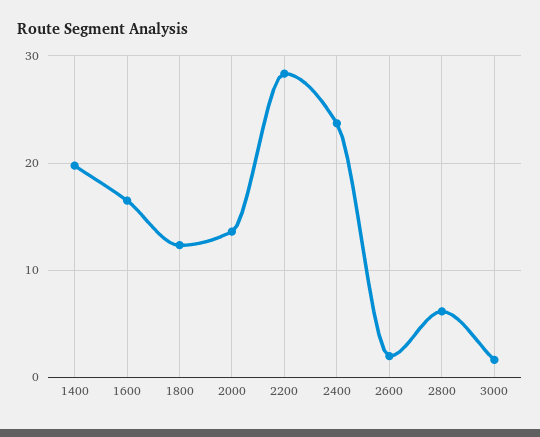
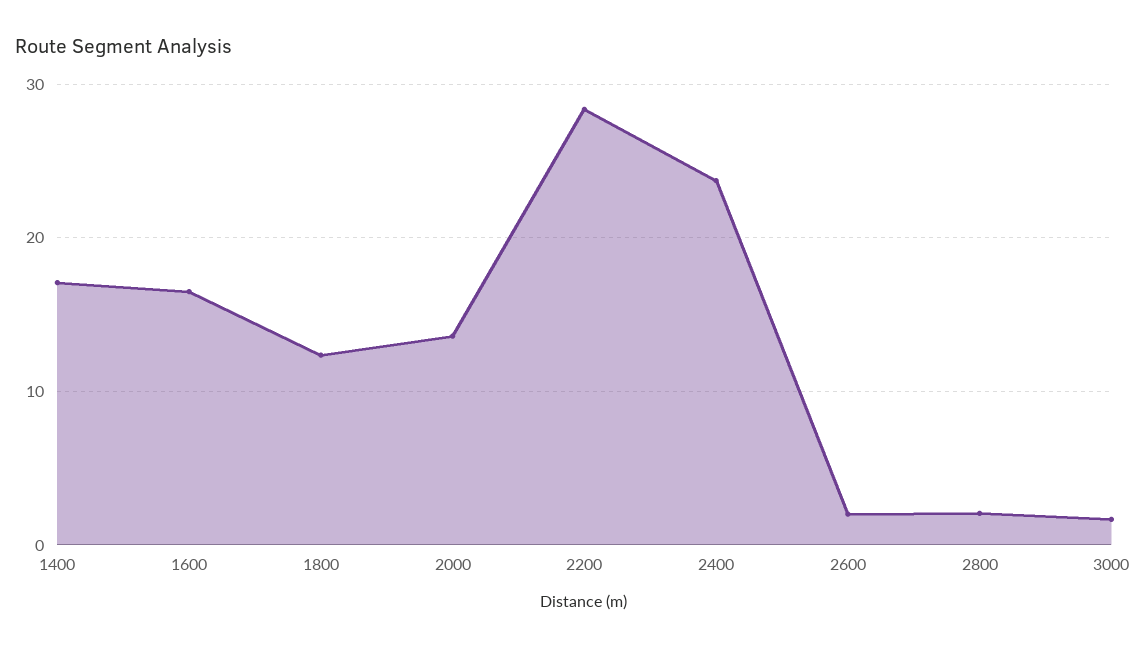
1400: 20 -> 17
2800: 6 -> 2

